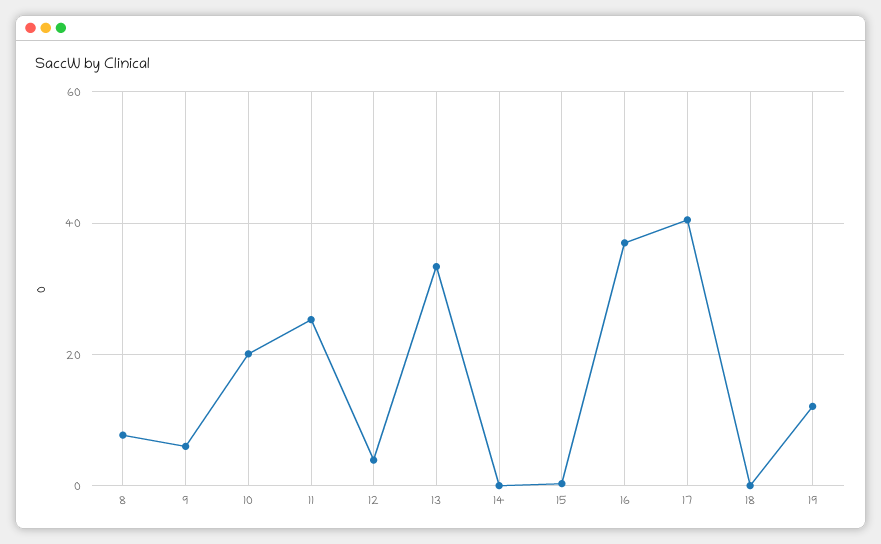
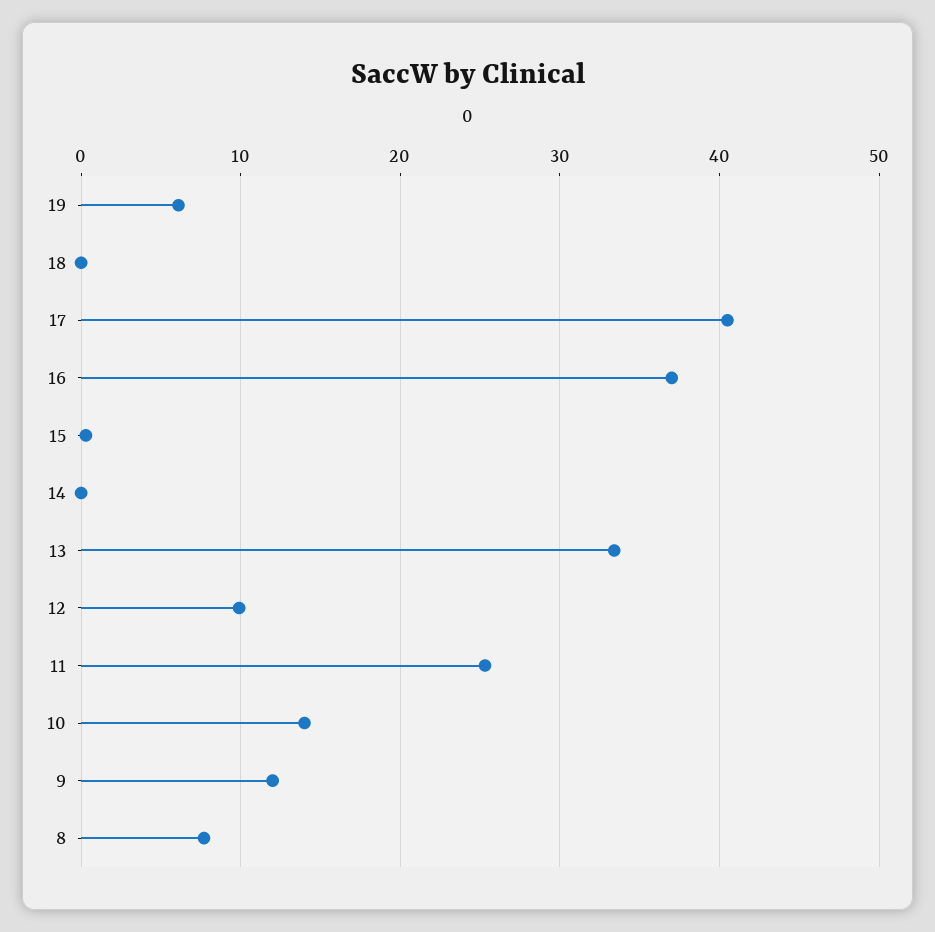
9: 6 -> 12
10: 20 -> 14
12: 4 -> 10
19: 12 -> 6

